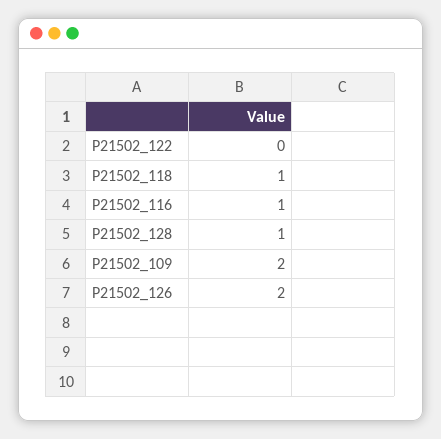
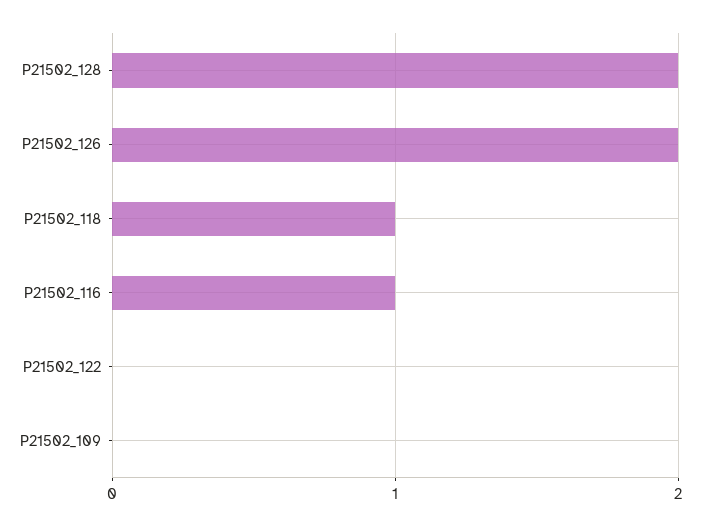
P21502_128: 1 -> 2
P21502_109: 2 -> 0

